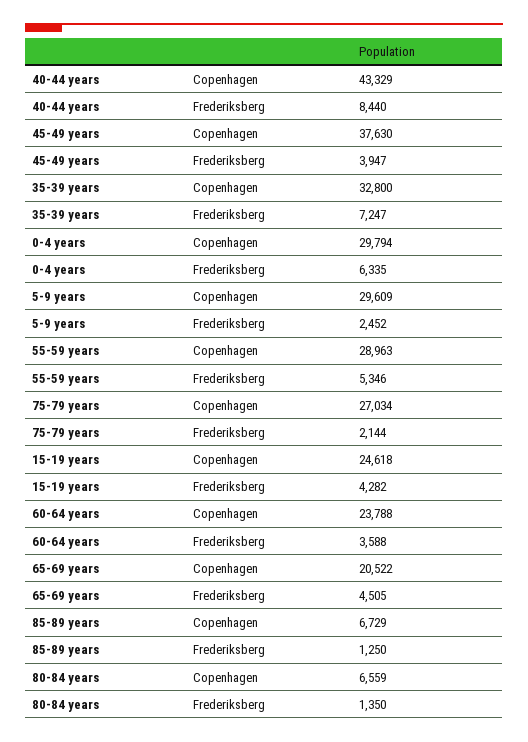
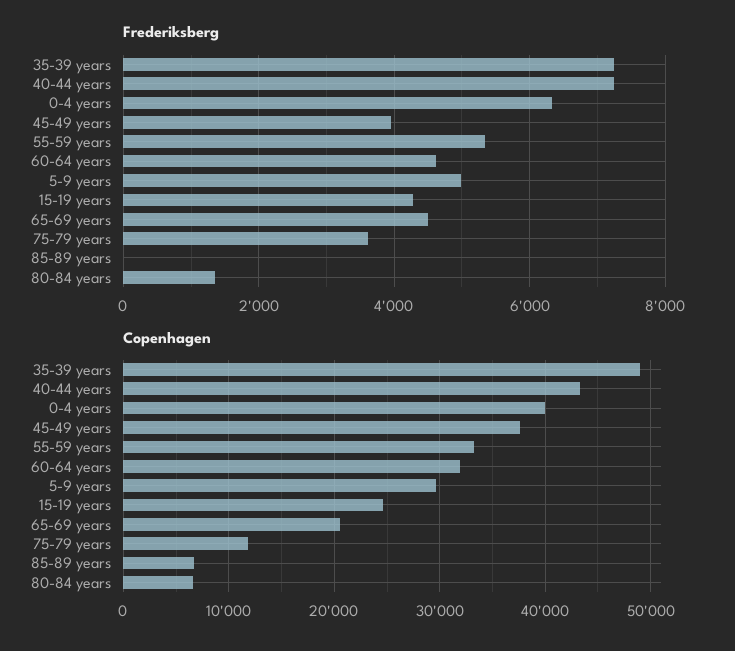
Frederiksberg, 40-44 years: 8440 -> 7200
Copenhagen, 35-39 years: 32800 -> 49000
Copenhagen, 0-4 years: 29794 -> 40000
Frederiksberg, 5-9 years: 2452 -> 5000
Copenhagen, 55-59 years: 28963 -> 33000
Copenhagen, 75-79 years: 27034 -> 12000
Frederiksberg, 75-79 years: 2144 -> 3600
Copenhagen, 60-64 years: 23788 -> 32000
Frederiksberg, 60-64 years: 3588 -> 4600
Frederiksberg, 85-89 years: 1250 -> 0

